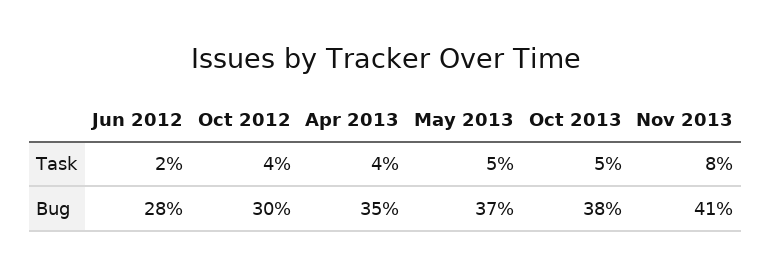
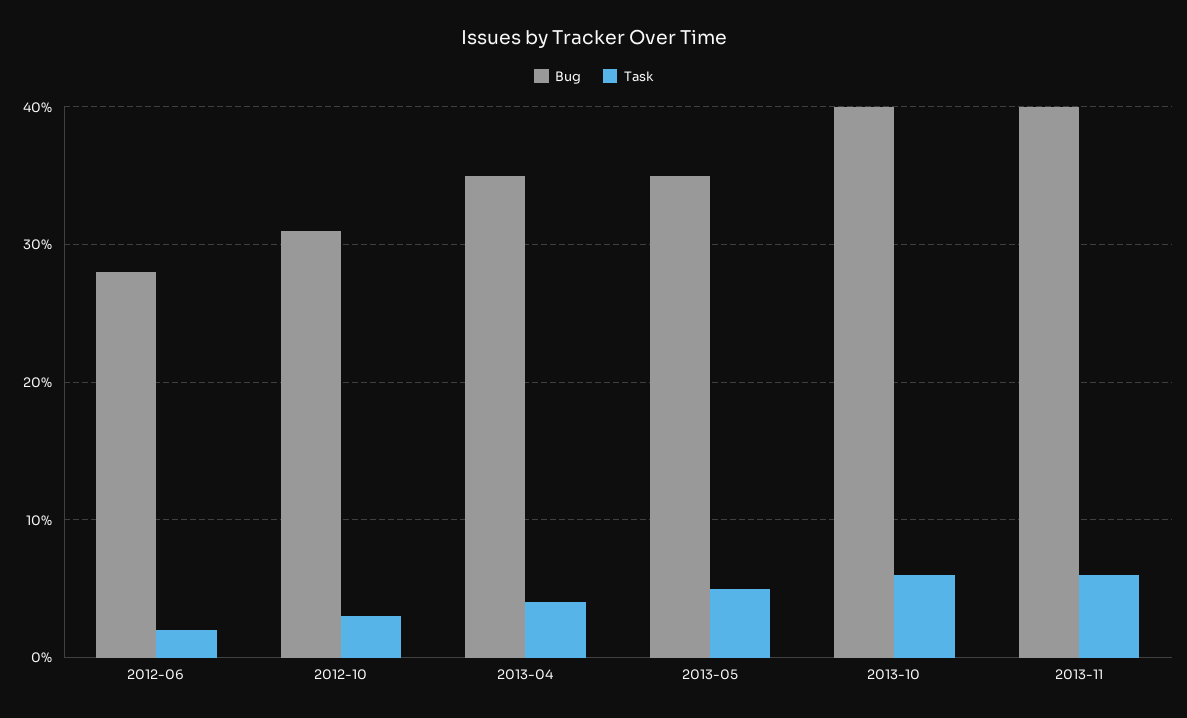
Task, Oct 2012: 4 -> 3
Task, Oct 2013: 5 -> 6
Task, Nov 2013: 8 -> 6
Bug, Oct 2012: 30 -> 31
Bug, May 2013: 37 -> 35
Bug, Oct 2013: 38 -> 40
Bug, Nov 2013: 41 -> 40

